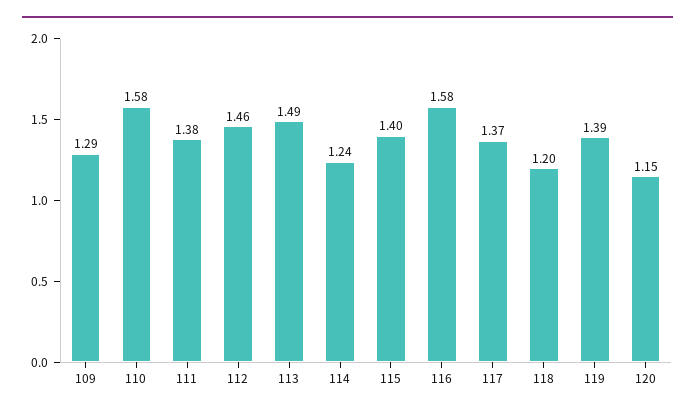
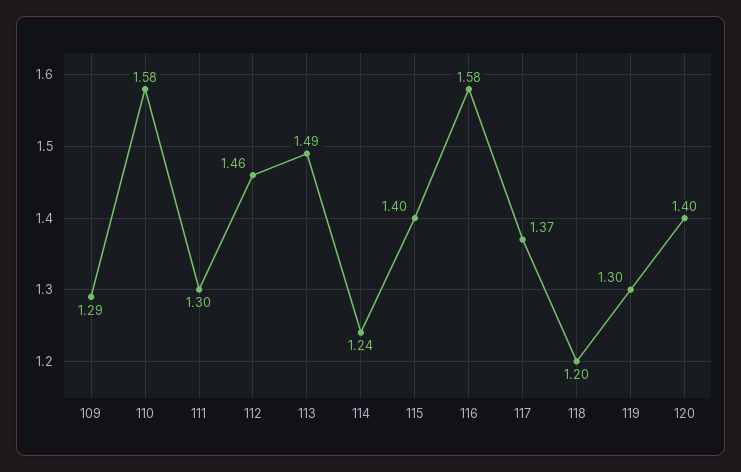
111: 1.38 -> 1.3
119: 1.39 -> 1.3
120: 1.15 -> 1.4

